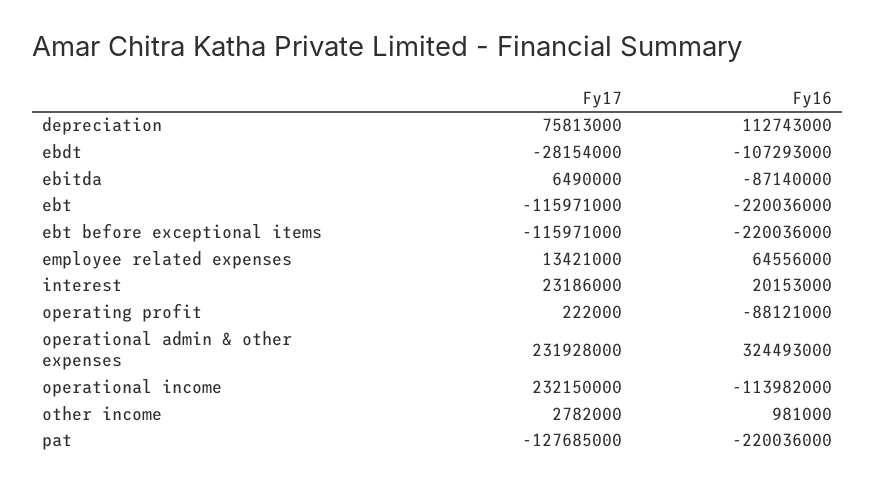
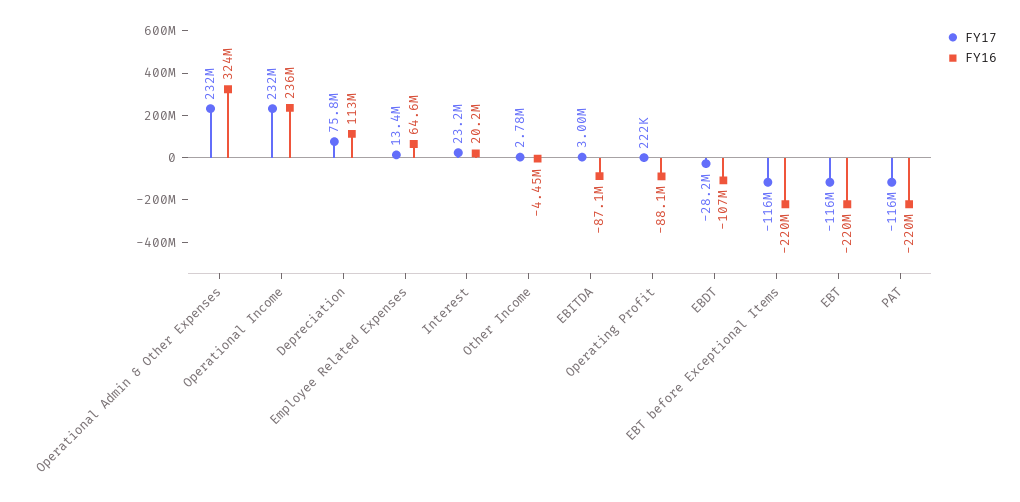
Fy17, ebitda: 6490000 -> 3000000
Fy16, operational income: -113982000 -> 236000000
Fy16, other income: 981000 -> -4450000
Fy17, pat: -127685000 -> -116000000

